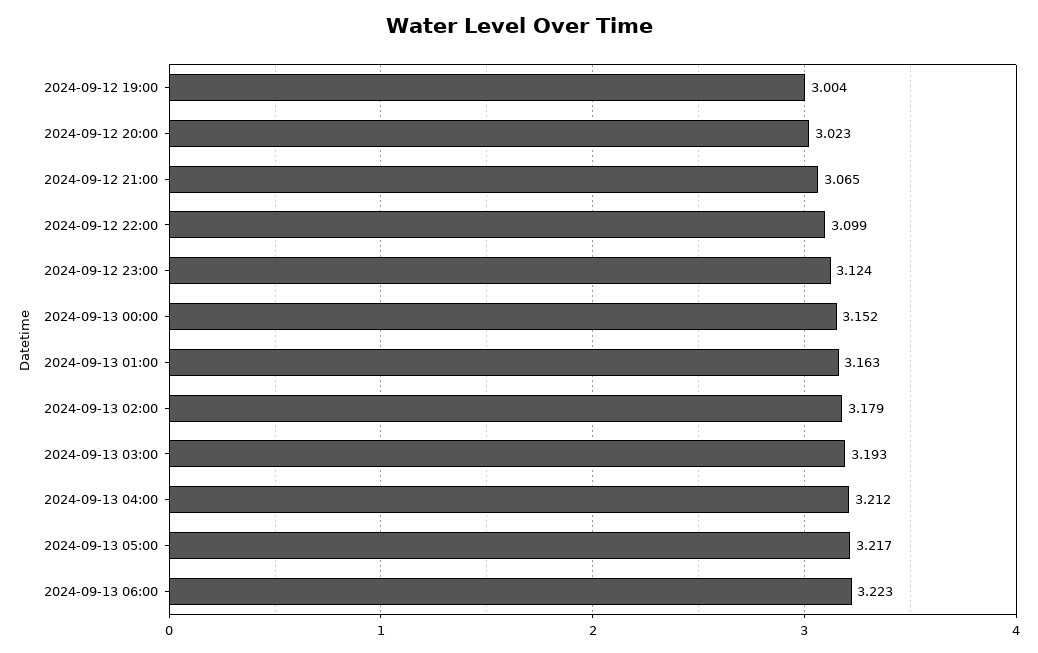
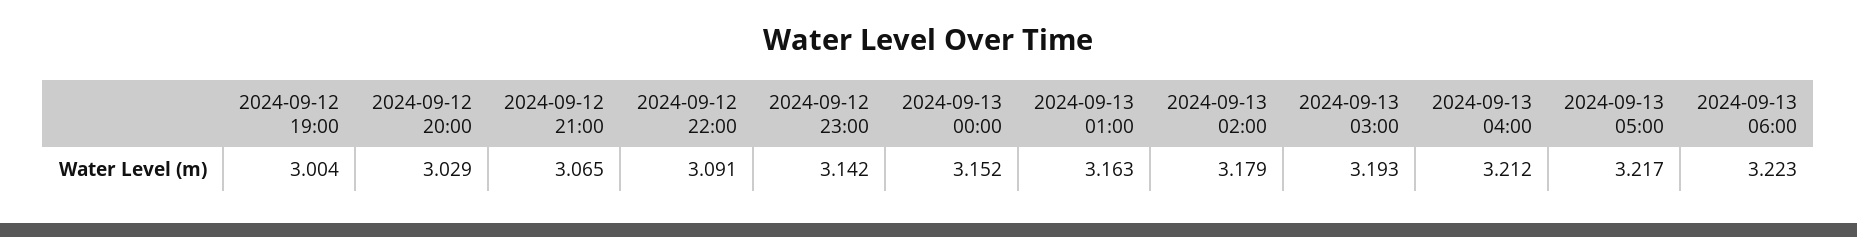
2024-09-12 20:00: 3.023 -> 3.029
2024-09-12 22:00: 3.099 -> 3.091
2024-09-12 23:00: 3.124 -> 3.142

